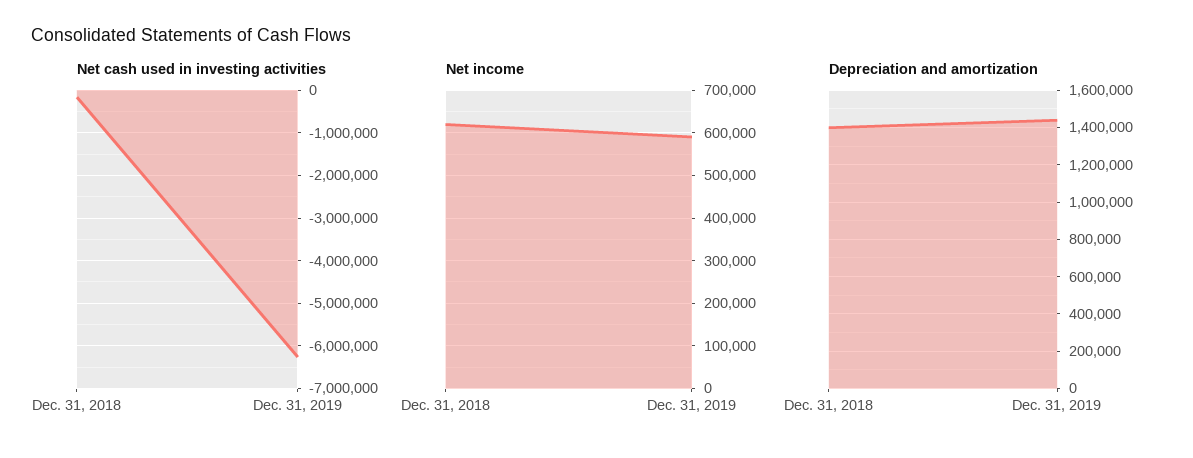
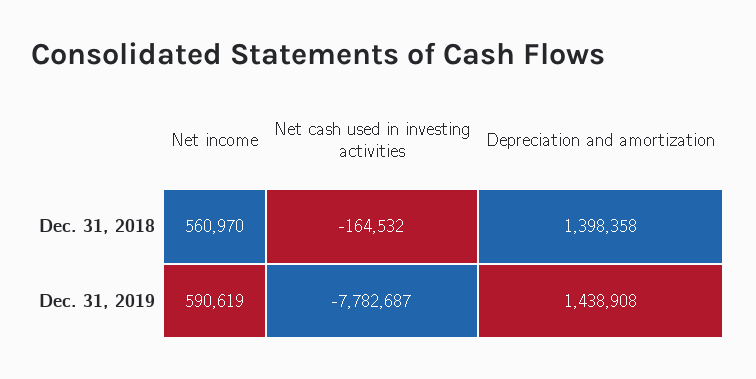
Net cash used in investing activities, Dec. 31, 2019: -6200000 -> -7782687
Net income, Dec. 31, 2018: 620000 -> 560970

